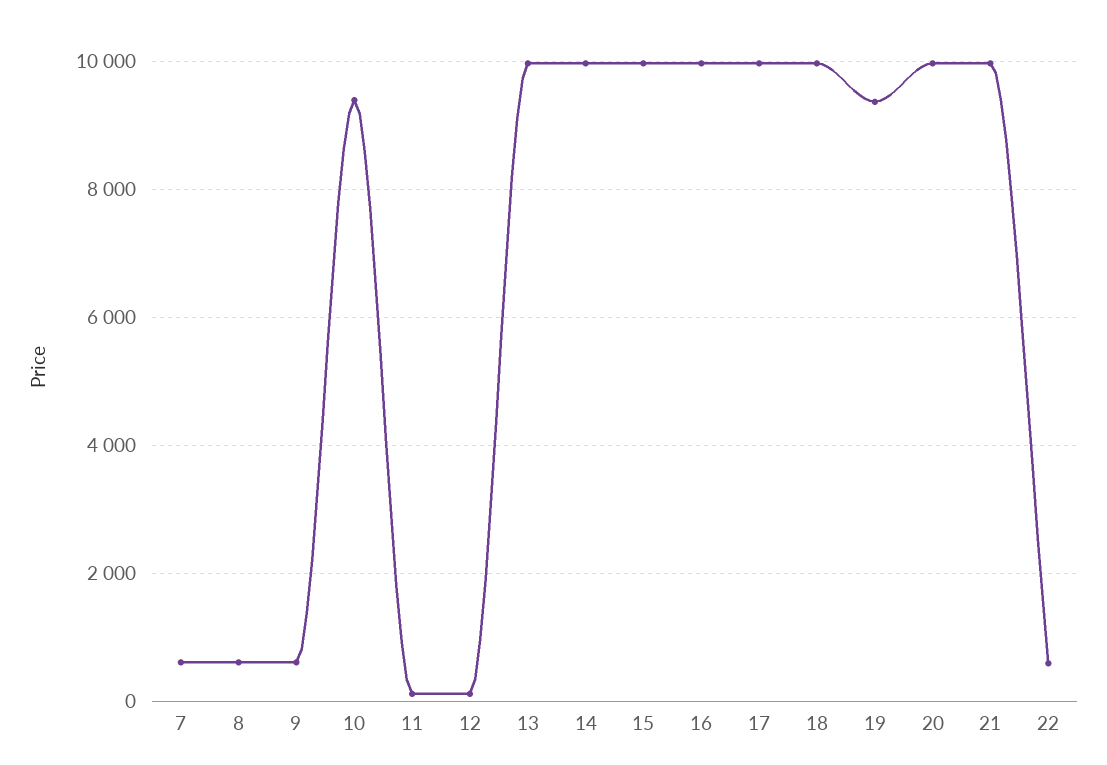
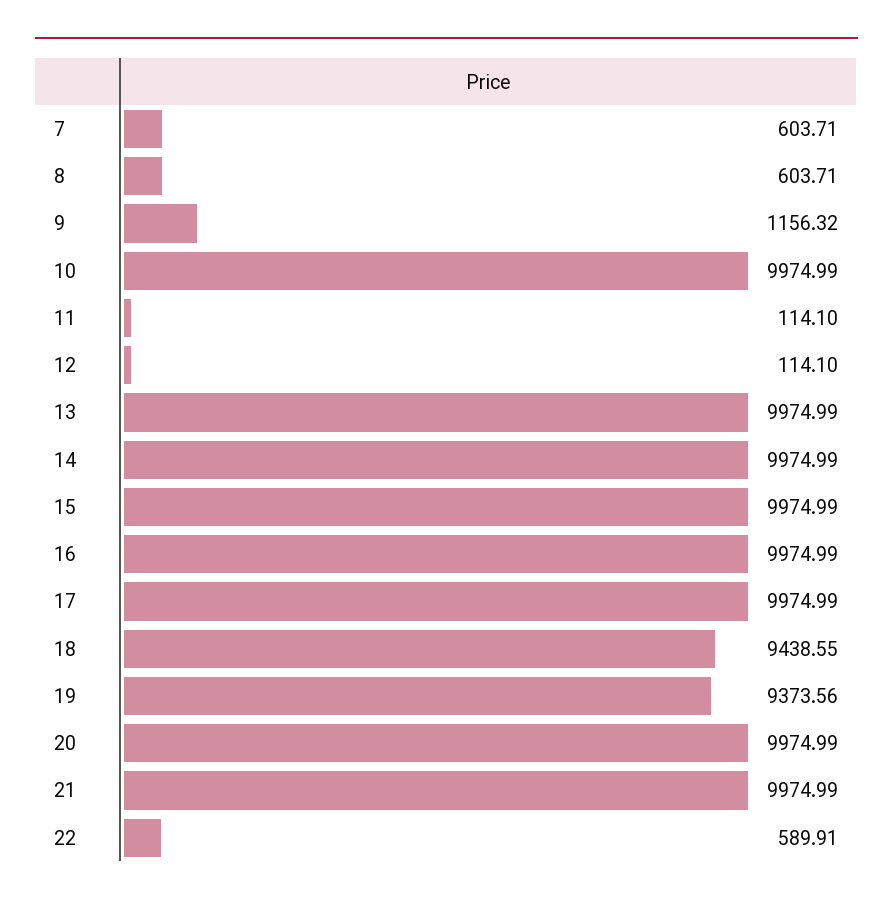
9: 600 -> 1156.32
10: 9400 -> 9974.99
18: 10000 -> 9438.55

